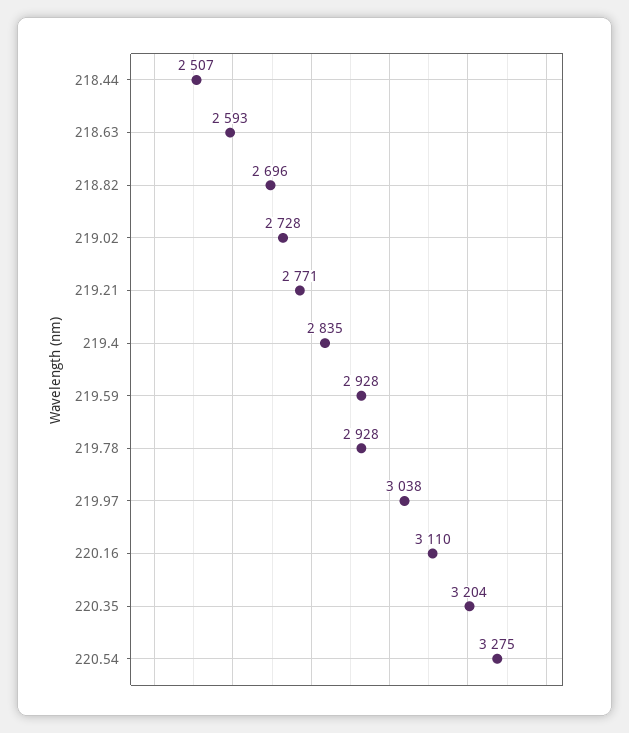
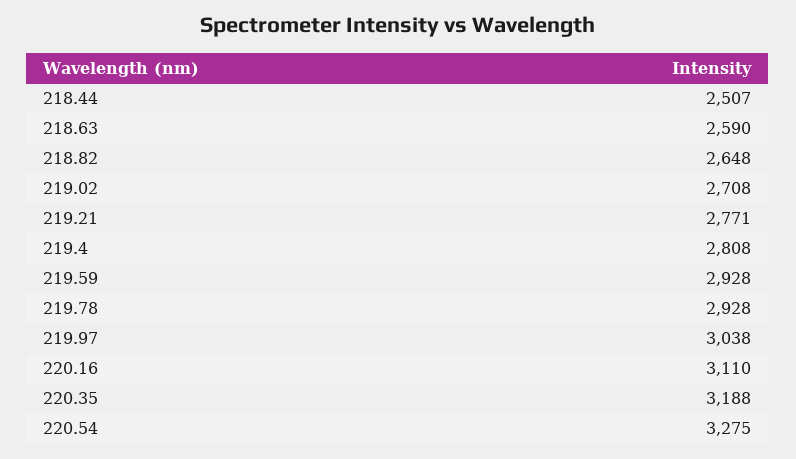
218.63: 2593 -> 2590
218.82: 2696 -> 2648
219.02: 2728 -> 2708
219.4: 2835 -> 2808
220.35: 3204 -> 3188

